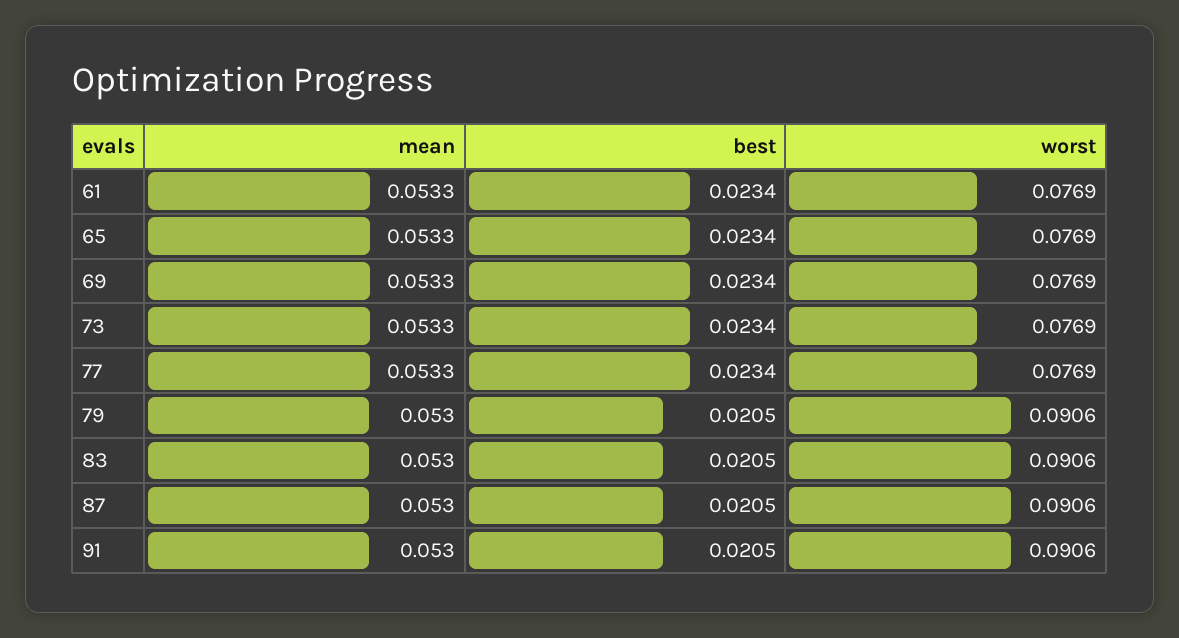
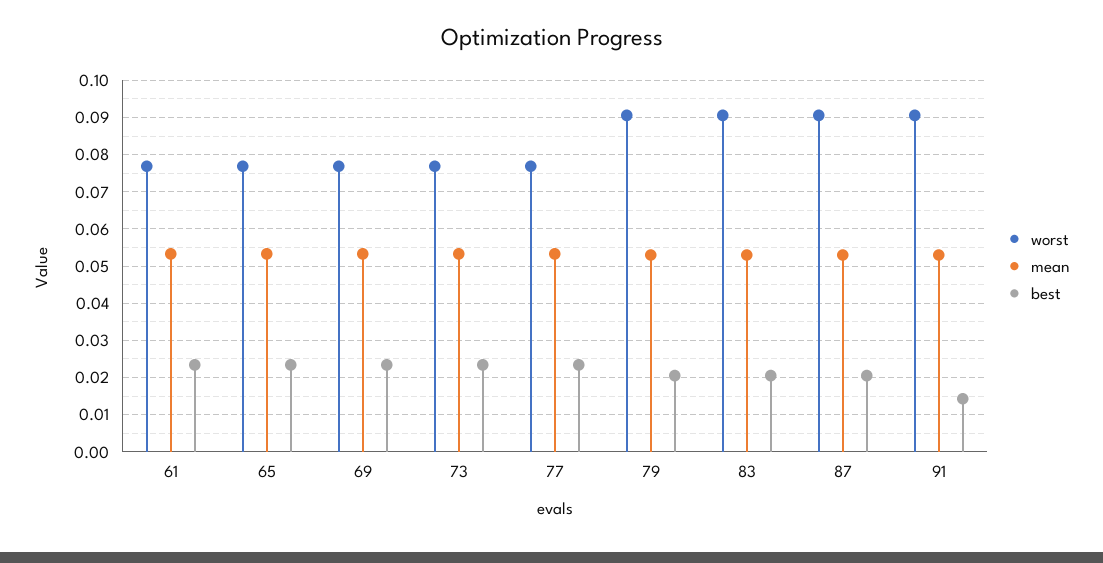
best, 91: 0.0205 -> 0.014

